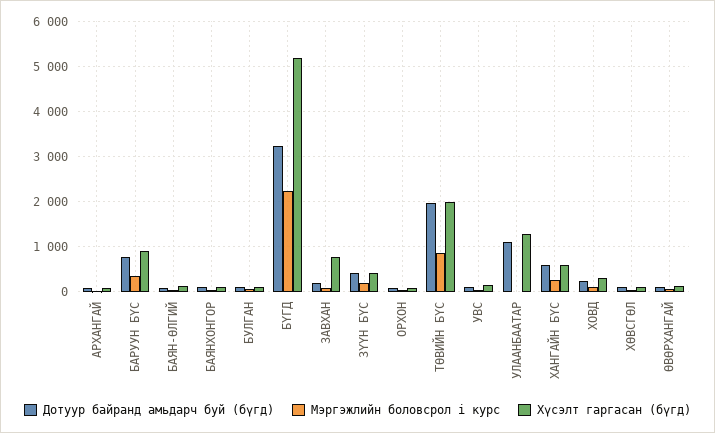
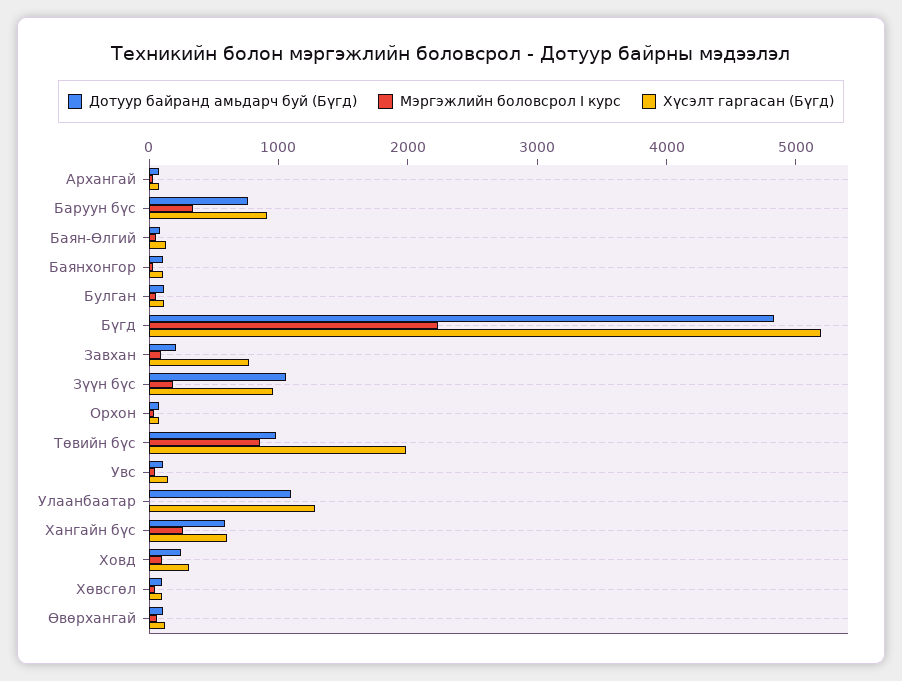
Дотуур байранд амьдарч буй (бүгд), БҮГД: 3200 -> 4800
Дотуур байранд амьдарч буй (бүгд), ЗҮҮН БҮС: 400 -> 1000
Хүсэлт гаргасан (бүгд), ЗҮҮН БҮС: 400 -> 1000
Дотуур байранд амьдарч буй (бүгд), ТӨВИЙН БҮС: 2000 -> 1000

